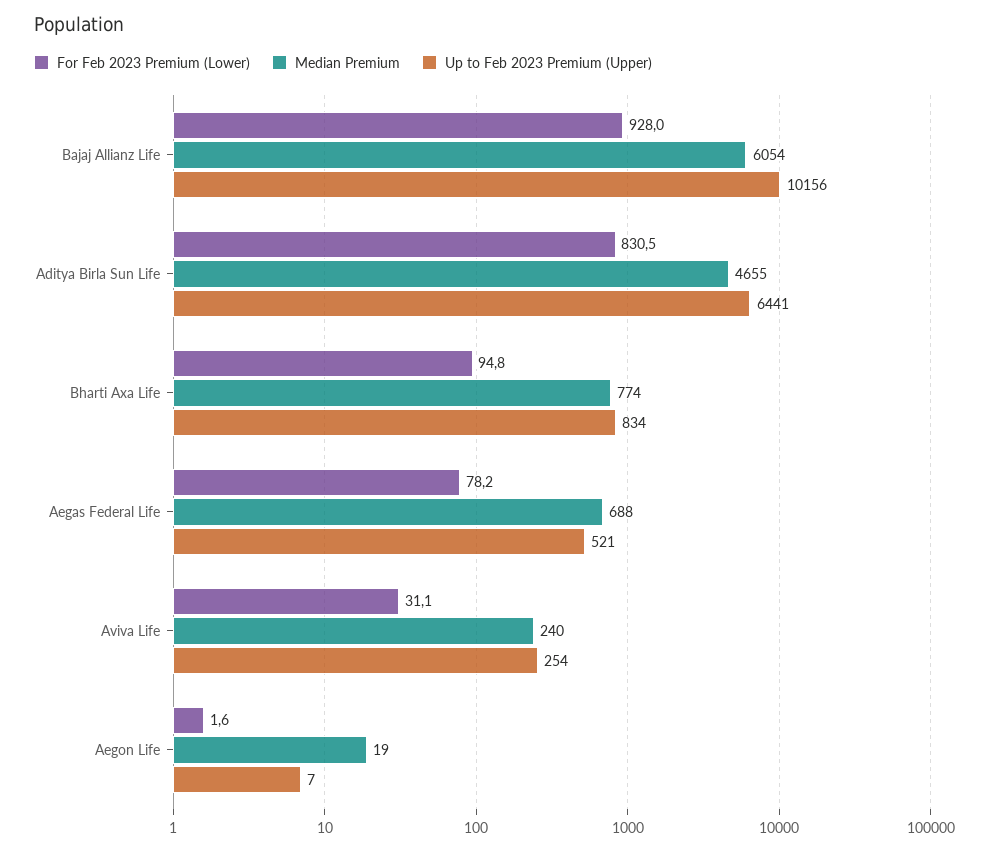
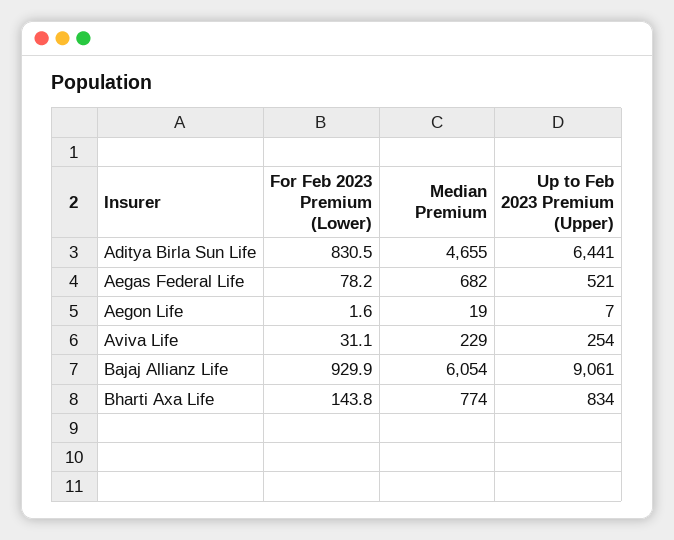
For Feb 2023 Premium (Lower), Bajaj Allianz Life: 928 -> 929.9
Up to Feb 2023 Premium (Upper), Bajaj Allianz Life: 10156 -> 9061
For Feb 2023 Premium (Lower), Bharti Axa Life: 94.8 -> 143.8
Median Premium, Aegas Federal Life: 688 -> 682
Median Premium, Aviva Life: 240 -> 229

